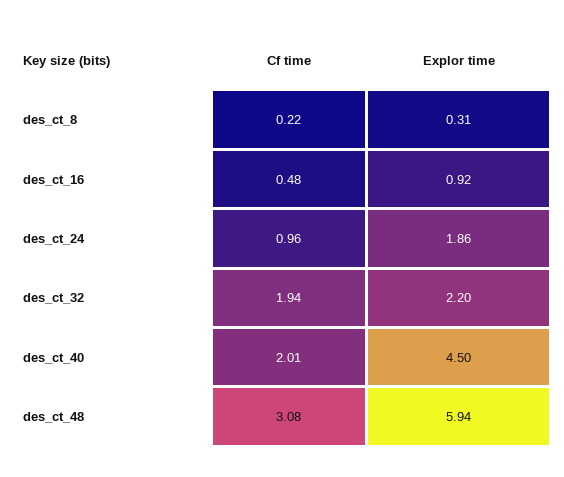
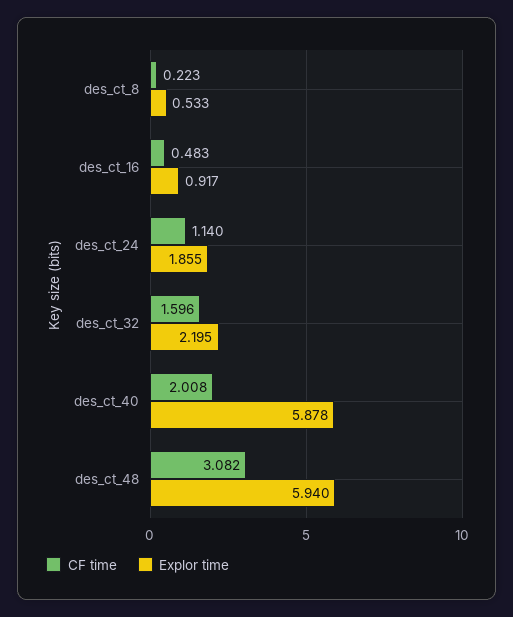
Explor time, des_ct_8: 0.31 -> 0.533
Cf time, des_ct_24: 0.96 -> 1.14
Cf time, des_ct_32: 1.94 -> 1.596
Explor time, des_ct_40: 4.5 -> 5.878

